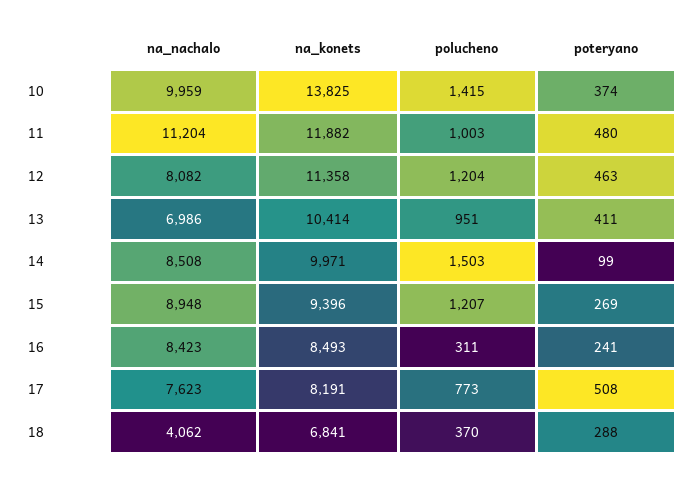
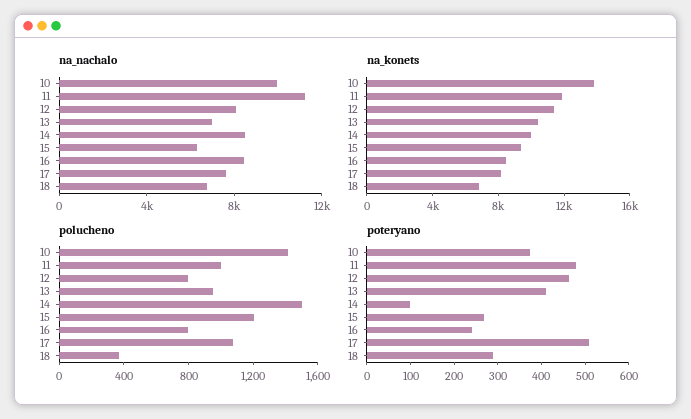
polucheno, 12: 1204 -> 800
na_nachalo, 15: 8948 -> 6000
polucheno, 16: 311 -> 800
polucheno, 17: 773 -> 1100
na_nachalo, 18: 4062 -> 7000

